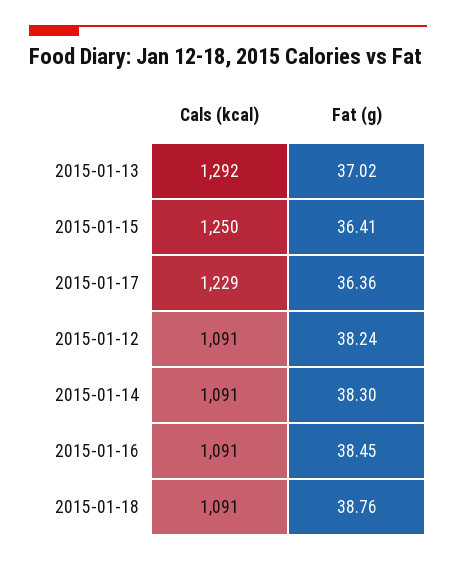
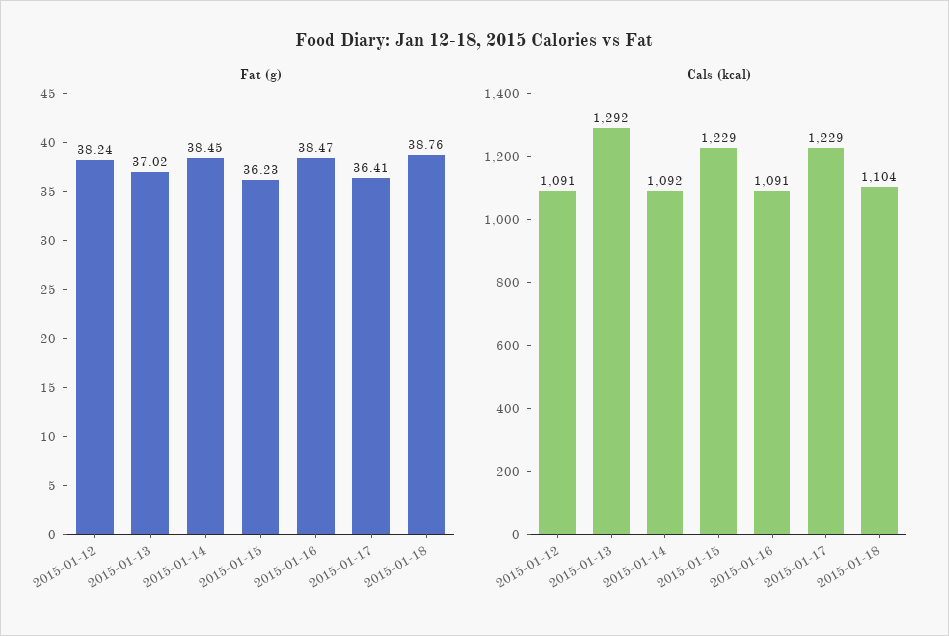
Cals (kcal), 2015-01-15: 1250 -> 1229
Fat (g), 2015-01-15: 36.41 -> 36.23
Fat (g), 2015-01-17: 36.36 -> 36.41
Cals (kcal), 2015-01-14: 1091 -> 1092
Fat (g), 2015-01-14: 38.3 -> 38.45
Fat (g), 2015-01-16: 38.45 -> 38.47
Cals (kcal), 2015-01-18: 1091 -> 1104

